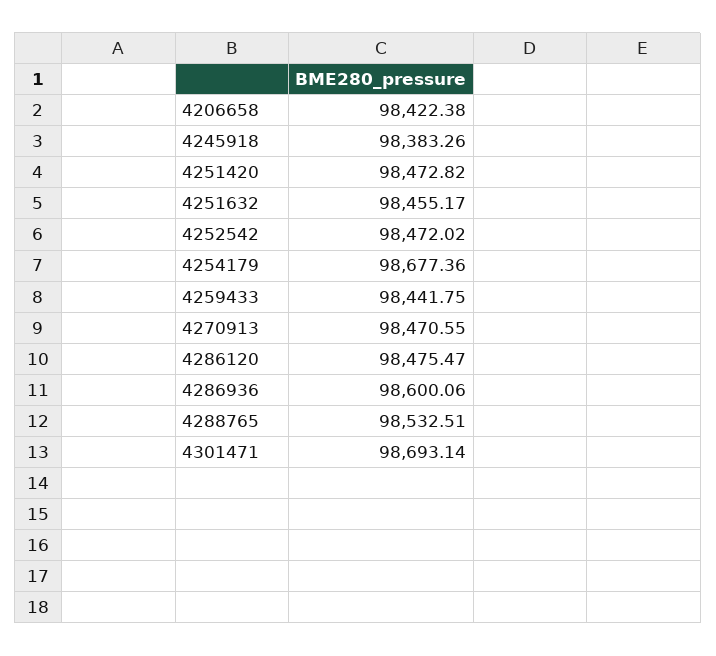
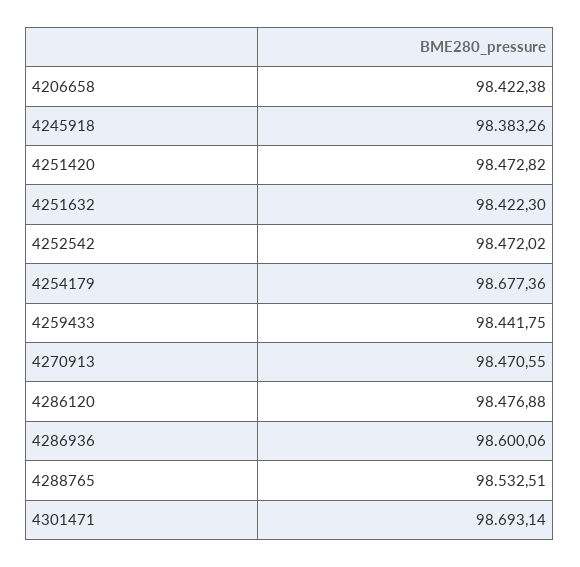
4251632: 98455.17 -> 98422.3
4286120: 98475.47 -> 98476.88

